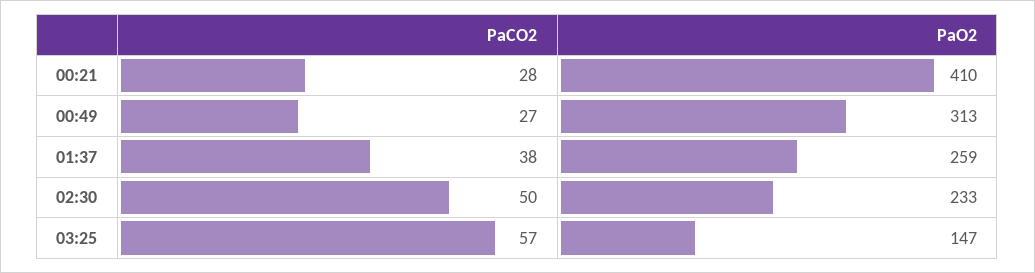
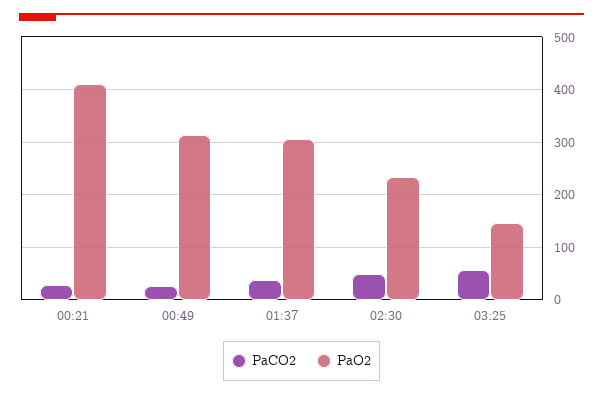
PaO2, 01:37: 259 -> 300

